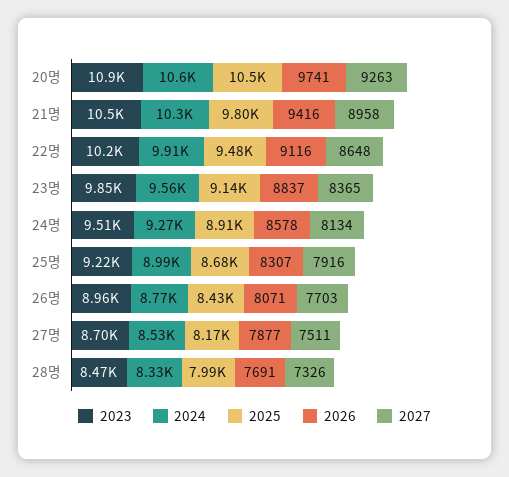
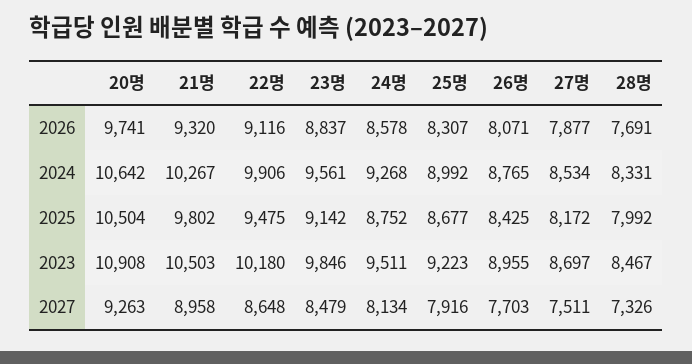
2026, 21명: 9416 -> 9320
2027, 23명: 8365 -> 8479
2025, 24명: 8910 -> 8752

